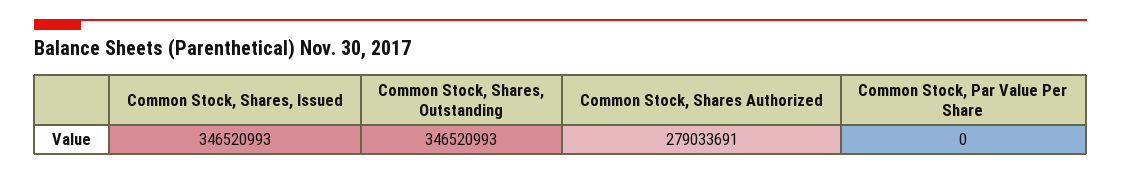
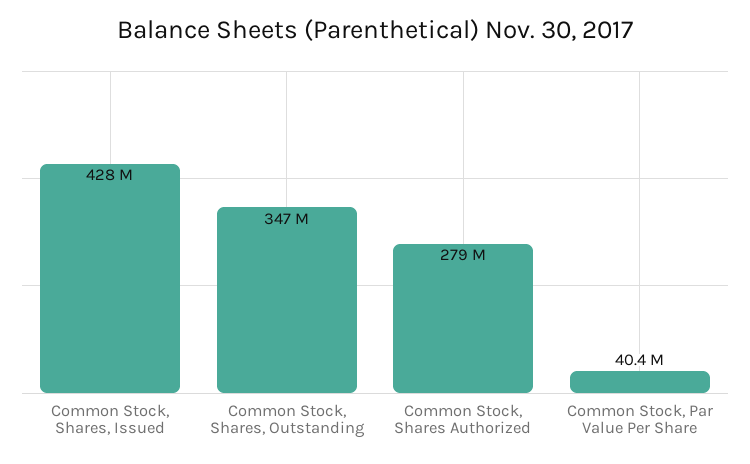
Common Stock, Shares, Issued: 346520993 -> 428000000
Common Stock, Par Value Per Share: 0 -> 40400000

